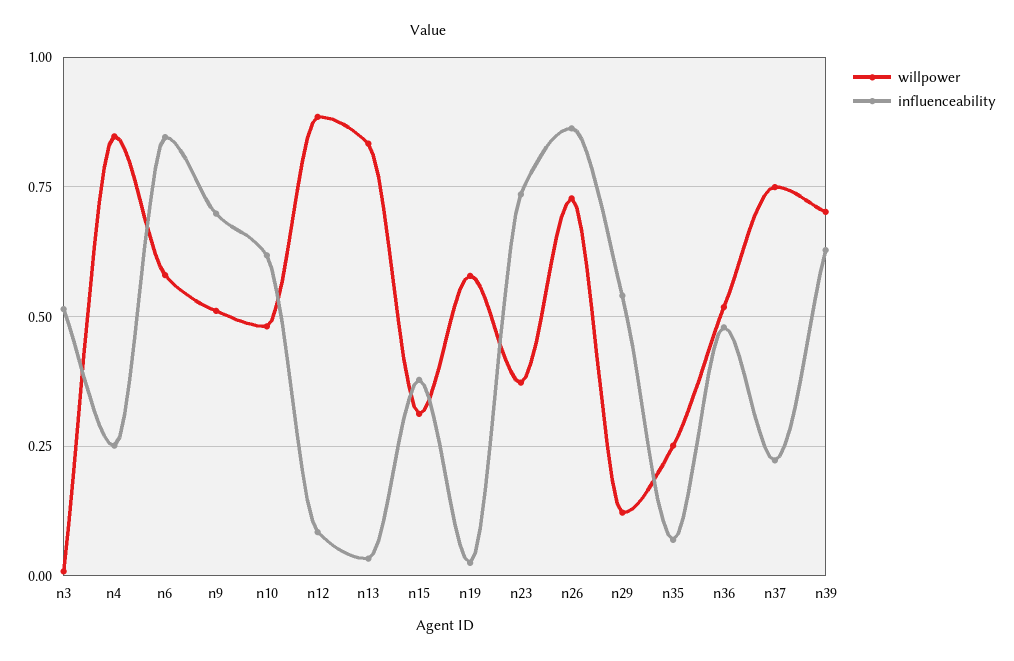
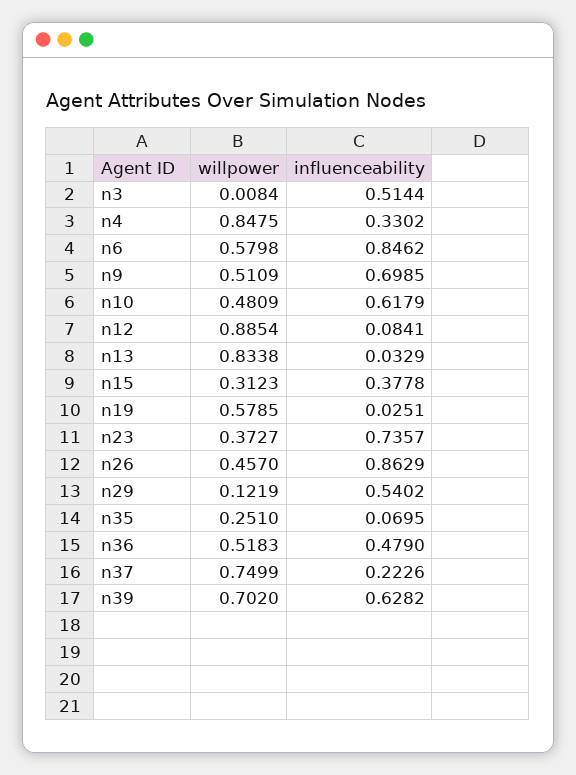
influenceability, n4: 0.25 -> 0.3302
willpower, n26: 0.725 -> 0.457

